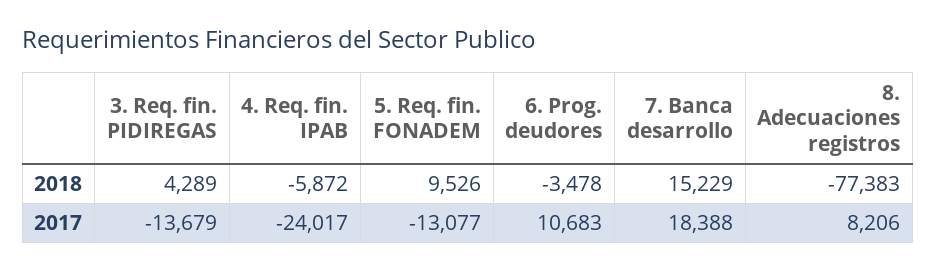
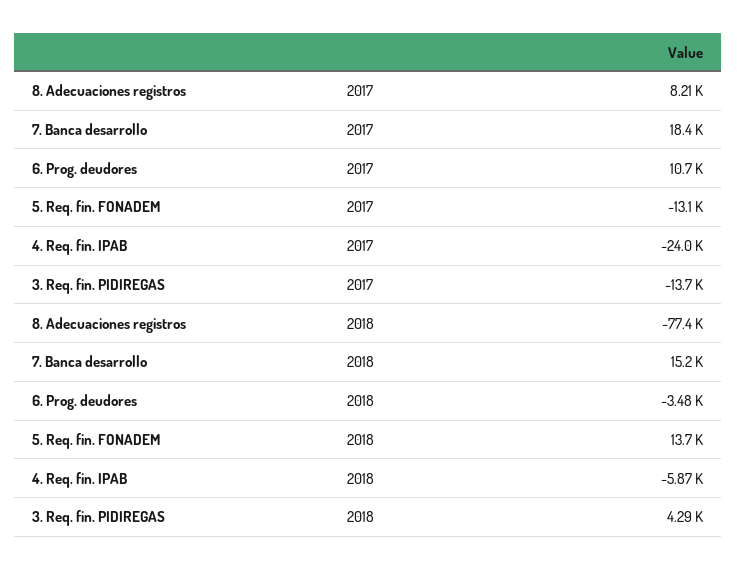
5. Req. fin. FONADEM, 2018: 9526 -> 13700

